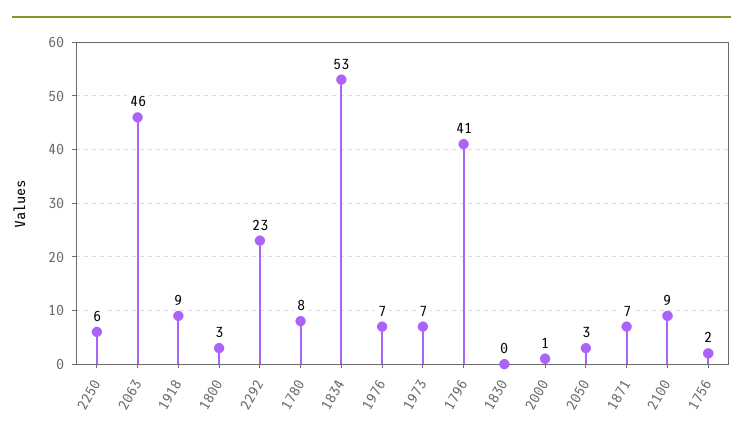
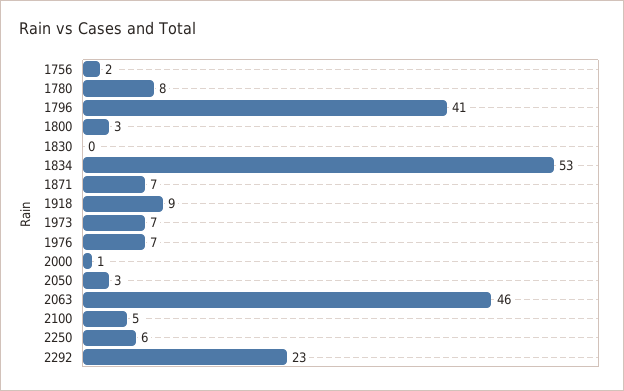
2100: 9 -> 5

